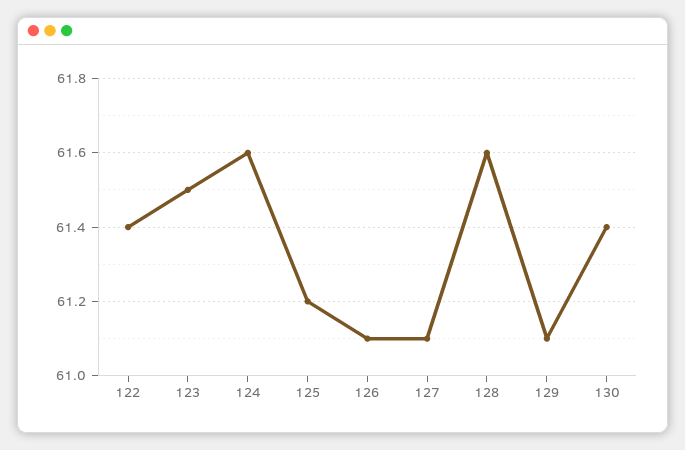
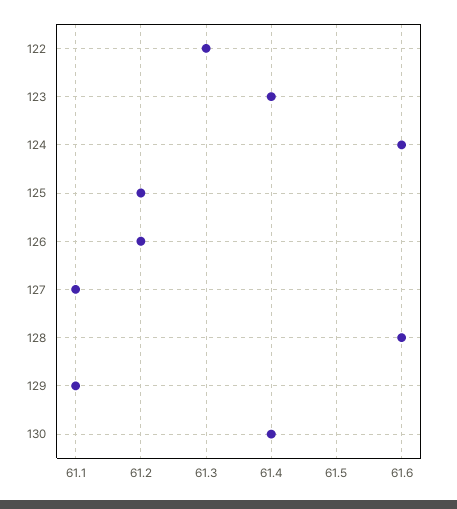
122: 61.4 -> 61.3
123: 61.5 -> 61.4
126: 61.1 -> 61.2

